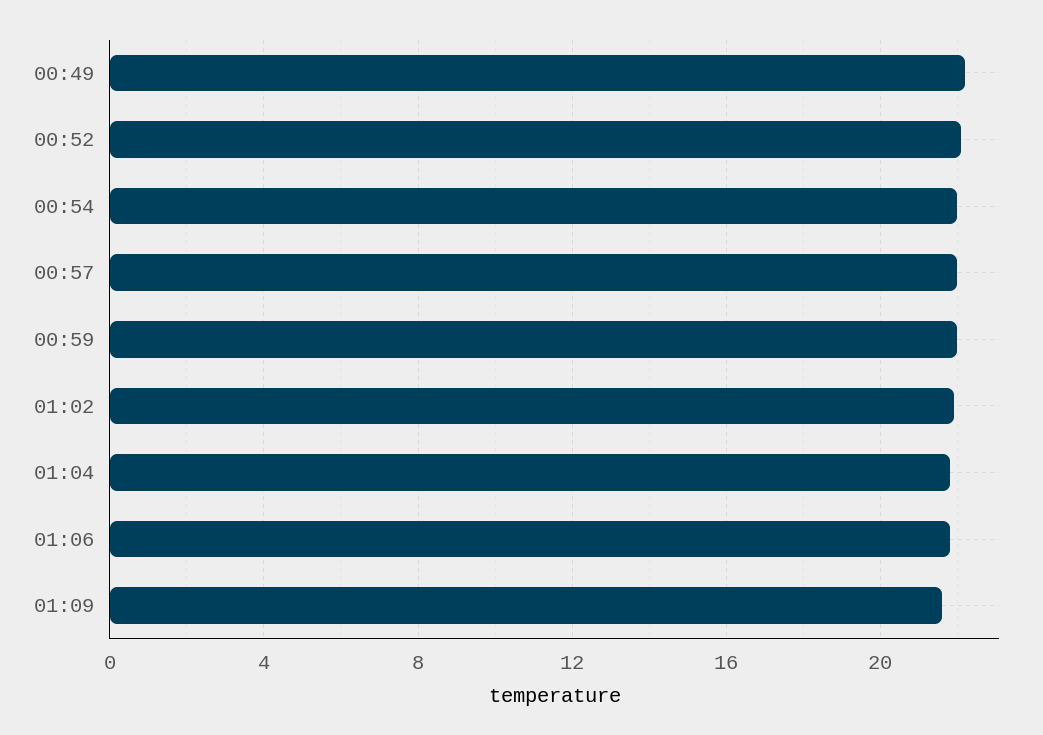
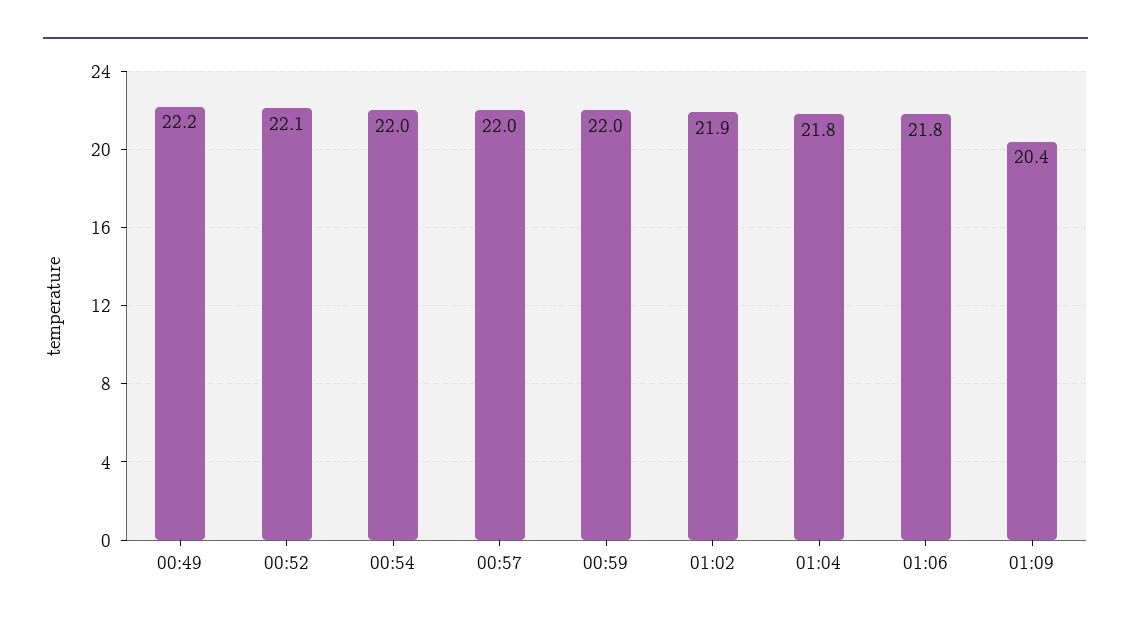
01:09: 21.5 -> 20.4

